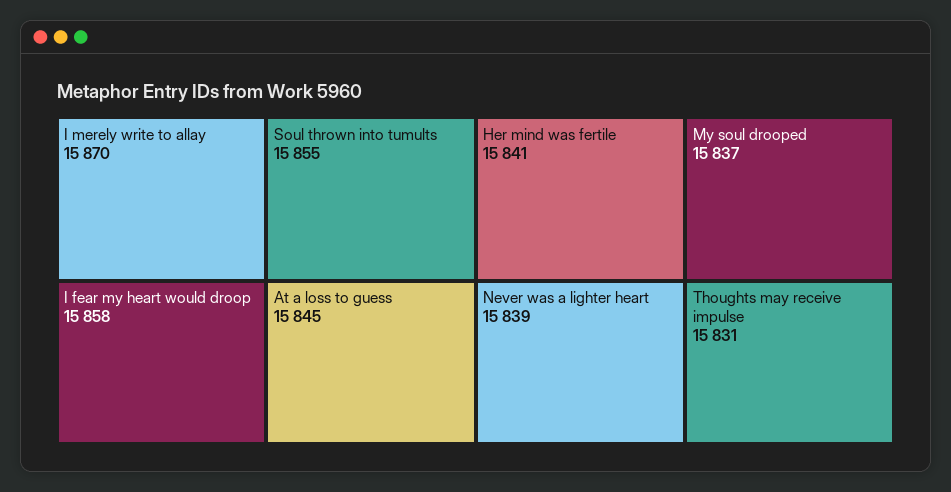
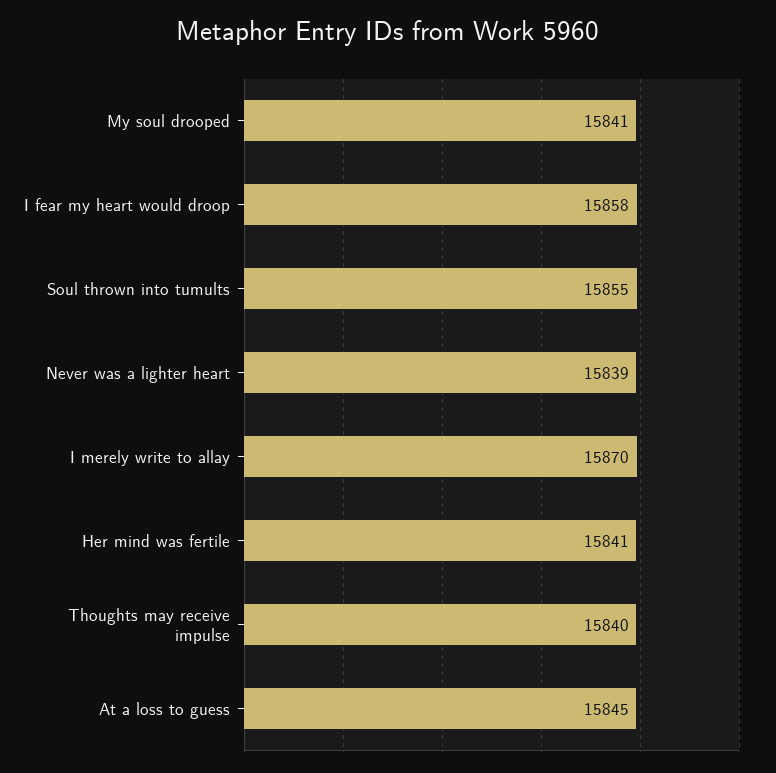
My soul drooped: 15837 -> 15841
Thoughts may receive impulse: 15831 -> 15840

